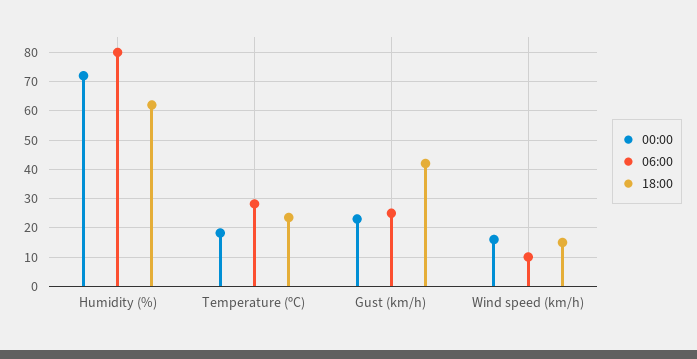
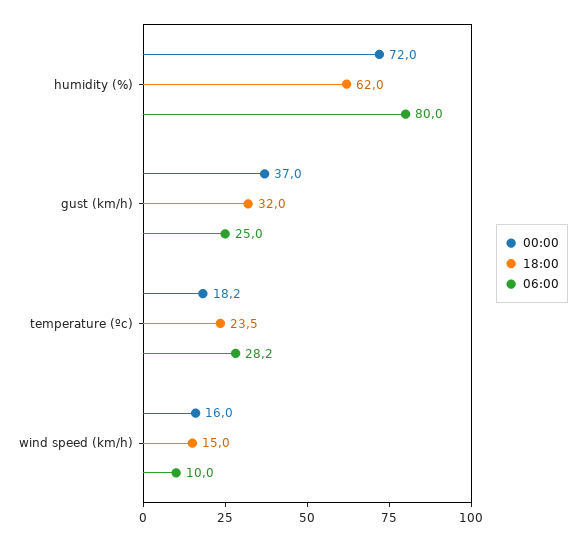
00:00, Gust (km/h): 22.5 -> 37
18:00, Gust (km/h): 42.5 -> 32

